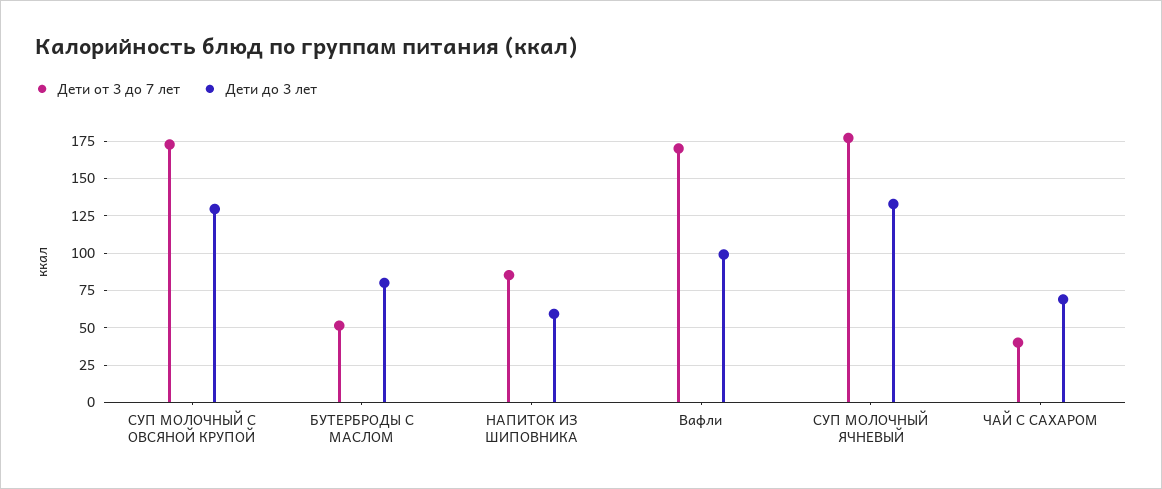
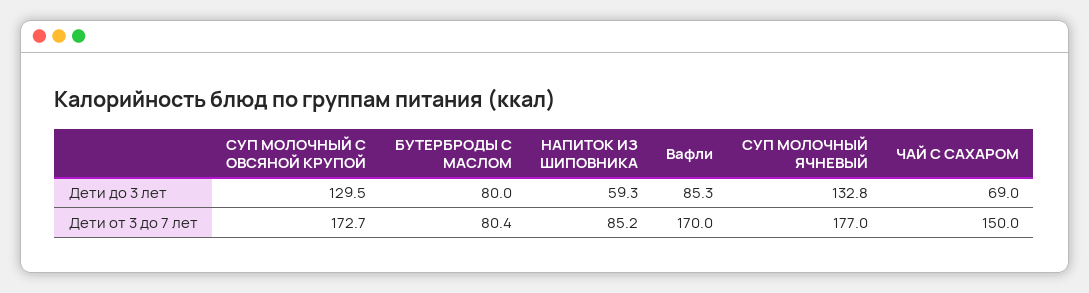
Дети от 3 до 7 лет, БУТЕРБРОДЫ С МАСЛОМ: 50 -> 80.4
Дети до 3 лет, Вафли: 100 -> 85.3
Дети от 3 до 7 лет, ЧАЙ С САХАРОМ: 40 -> 150

